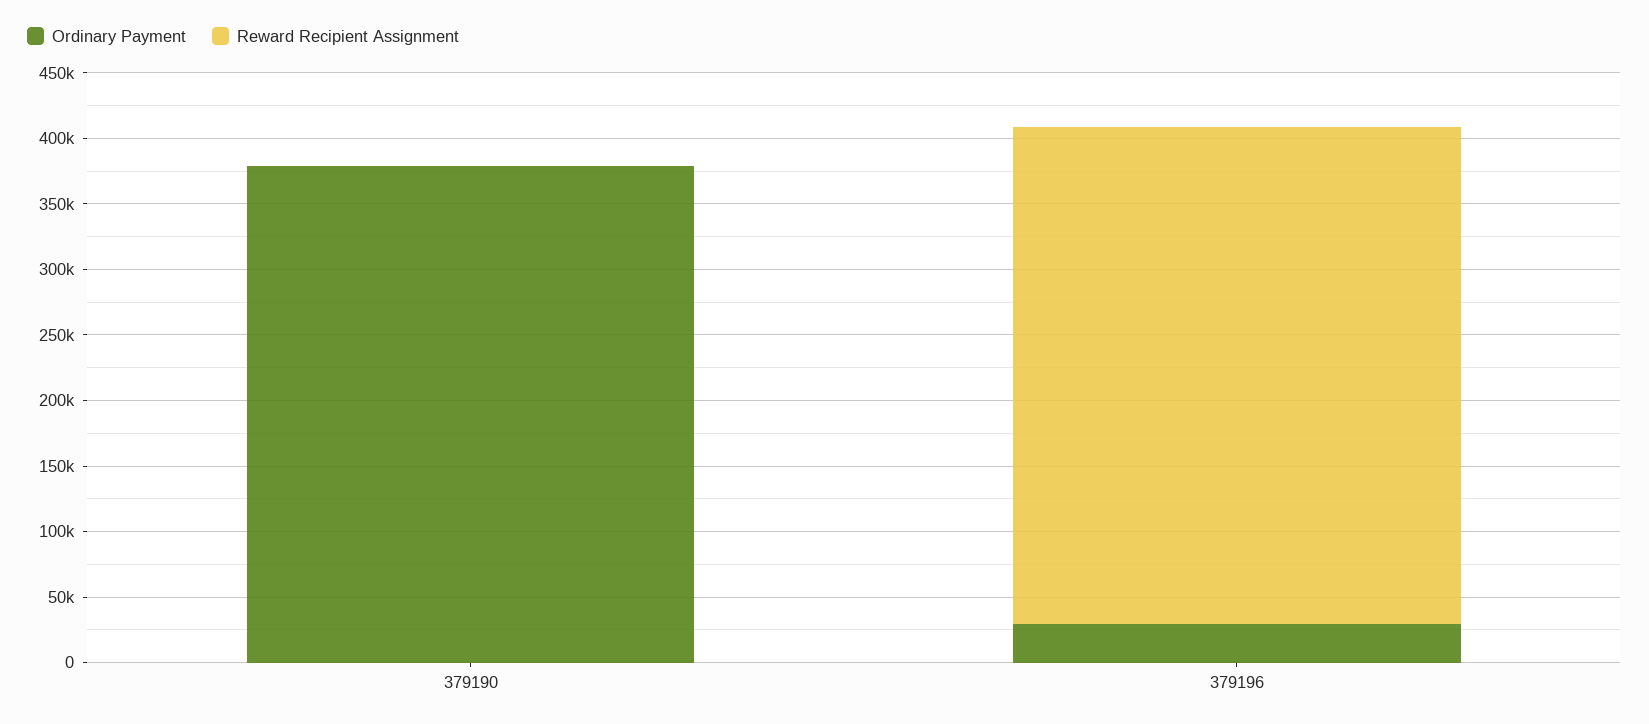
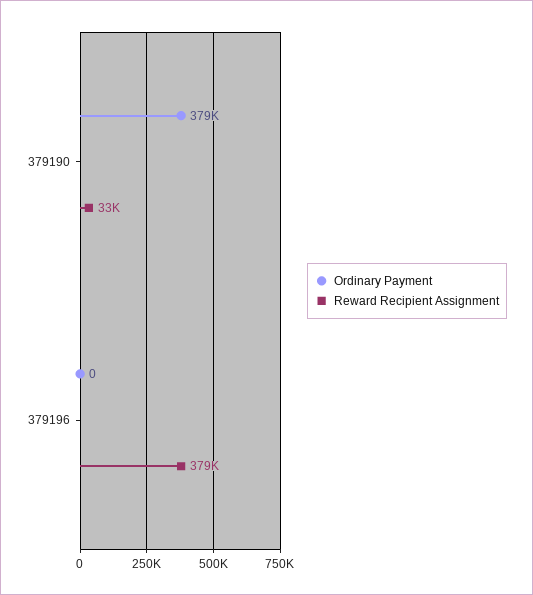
Reward Recipient Assignment, 379190: 0 -> 33000
Ordinary Payment, 379196: 30000 -> 0

